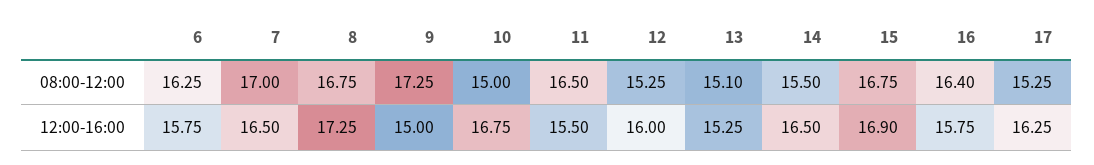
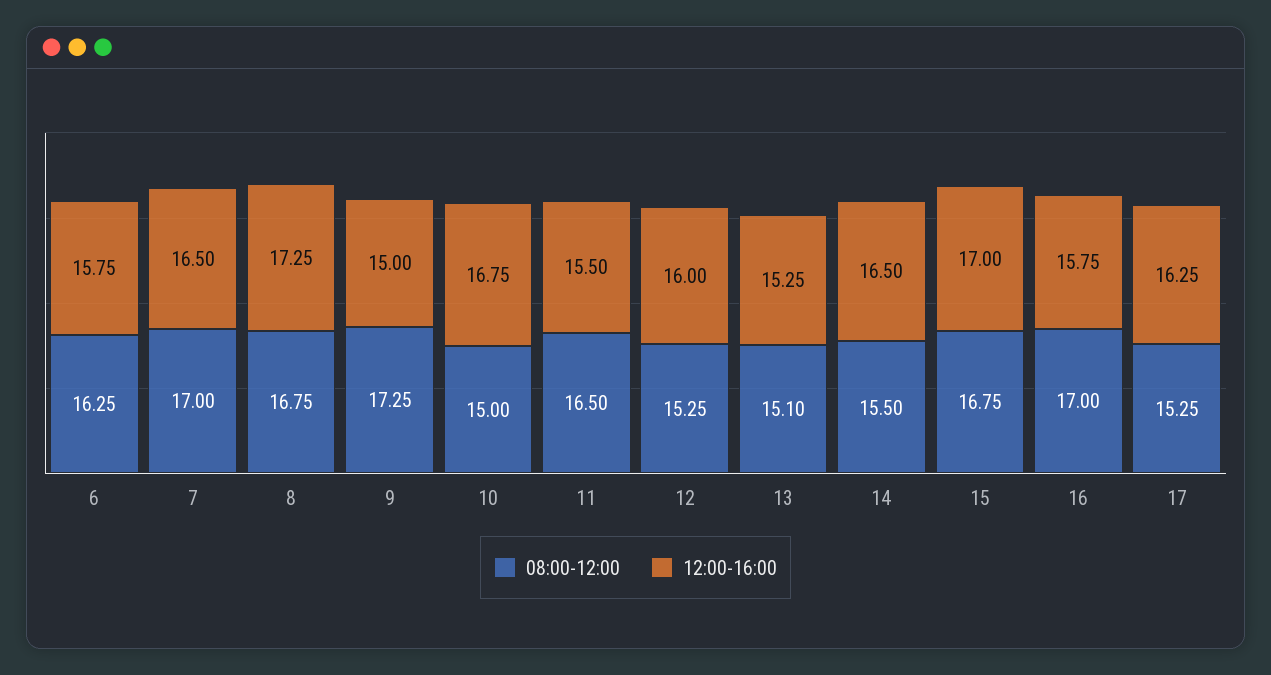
08:00-12:00, 16: 16.4 -> 17
12:00-16:00, 15: 16.9 -> 17

